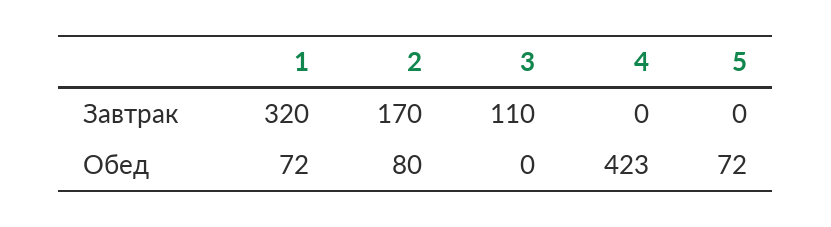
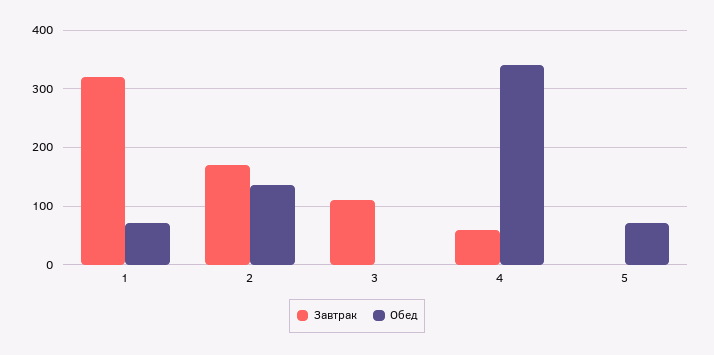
Завтрак, 4: 0 -> 60
Обед, 2: 80 -> 140
Обед, 4: 423 -> 340

